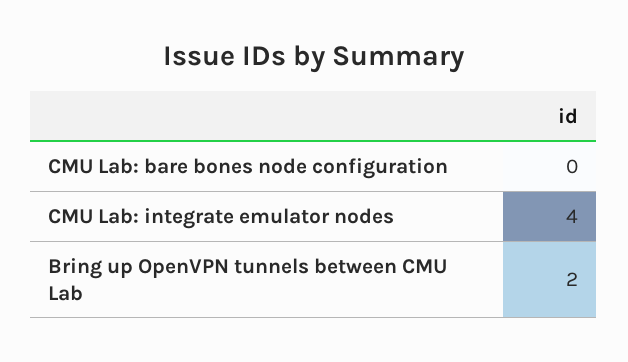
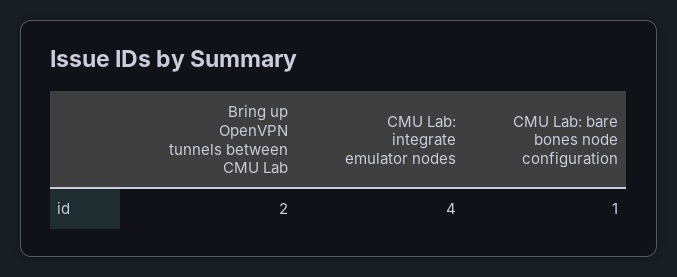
CMU Lab: bare bones node configuration: 0 -> 1

